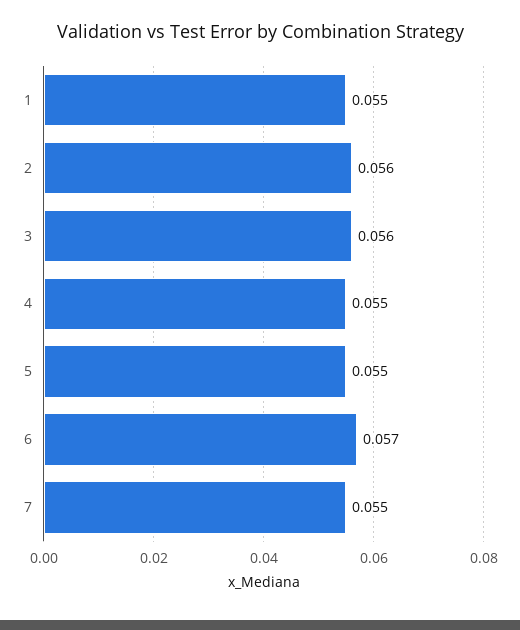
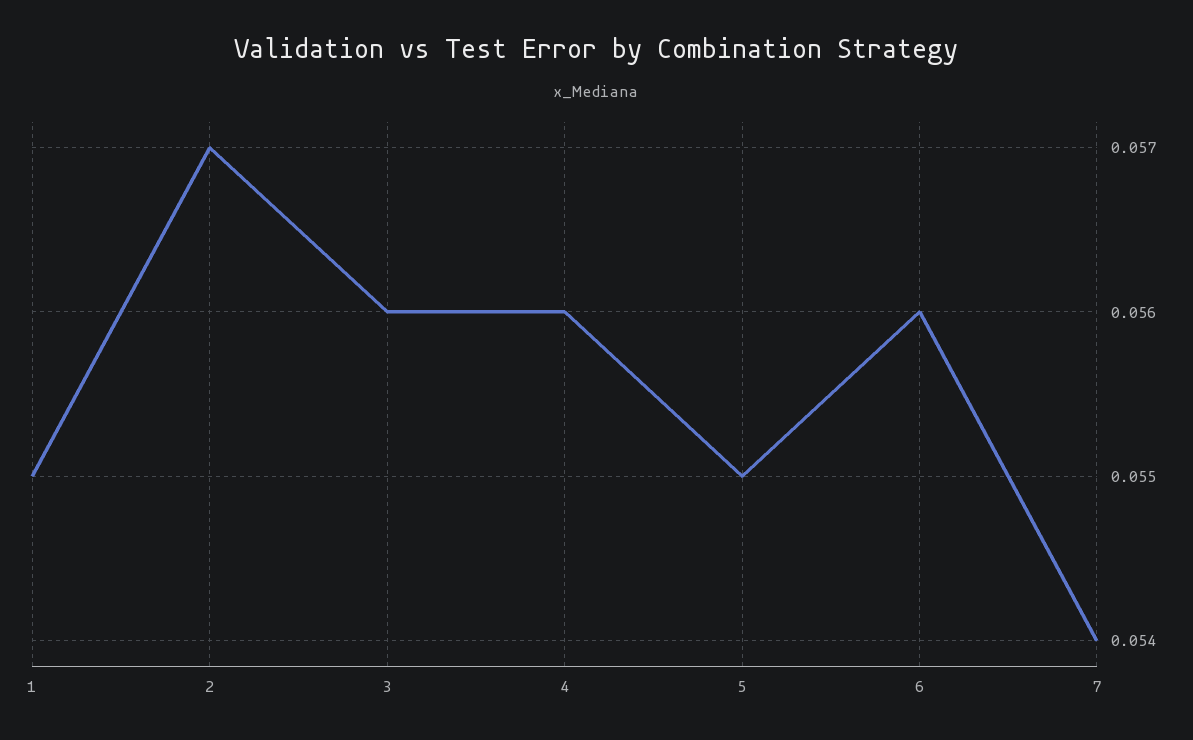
2: 0.056 -> 0.057
4: 0.055 -> 0.056
6: 0.057 -> 0.056
7: 0.055 -> 0.054

